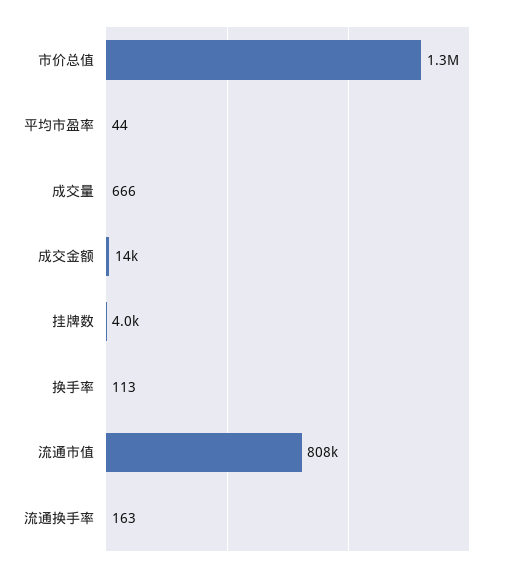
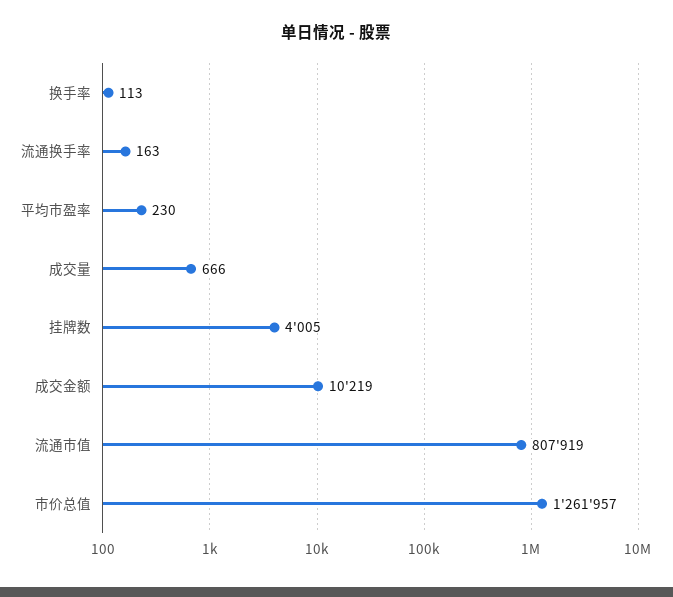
平均市盈率: 44 -> 230
成交金额: 14000 -> 10219

